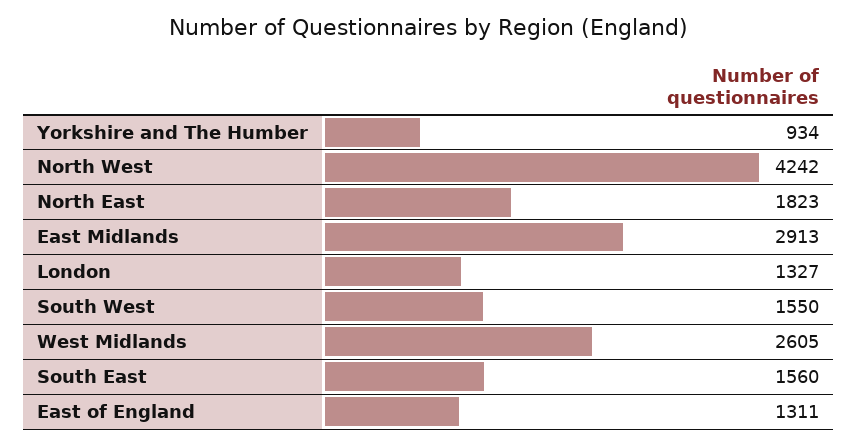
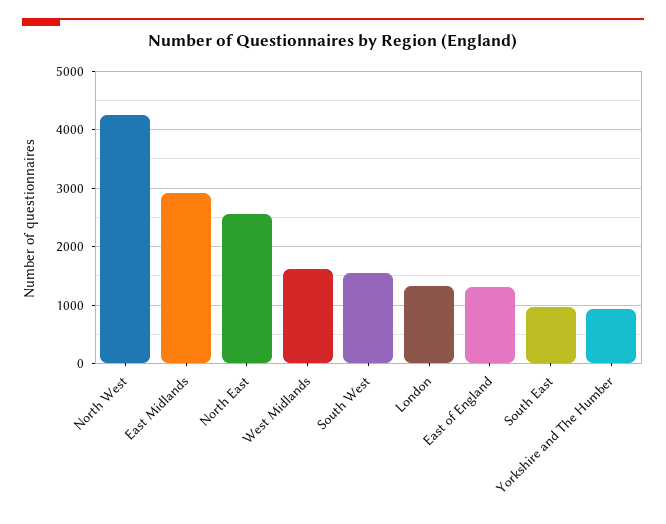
North East: 1823 -> 2600
West Midlands: 2605 -> 1600
South East: 1560 -> 1000

